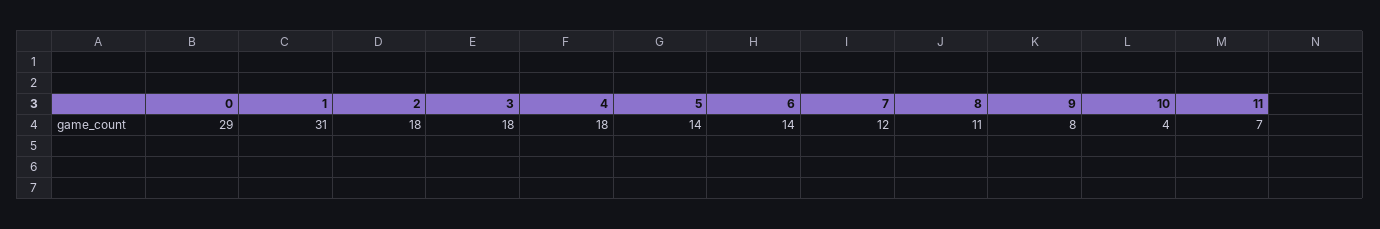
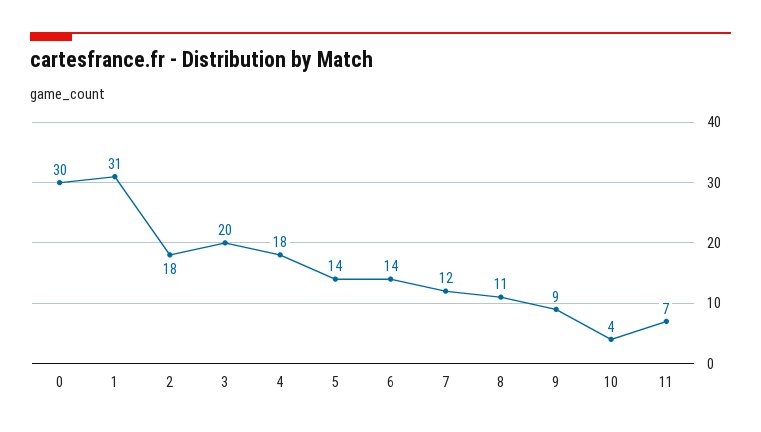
0: 29 -> 30
3: 18 -> 20
9: 8 -> 9

